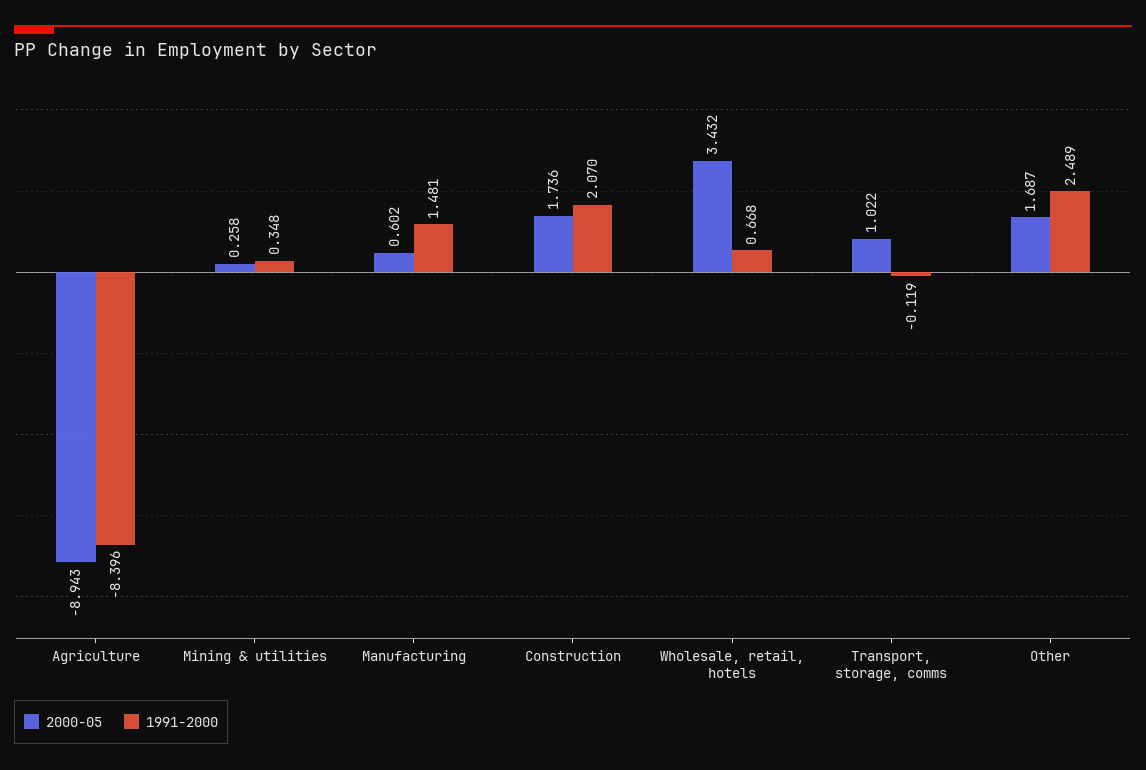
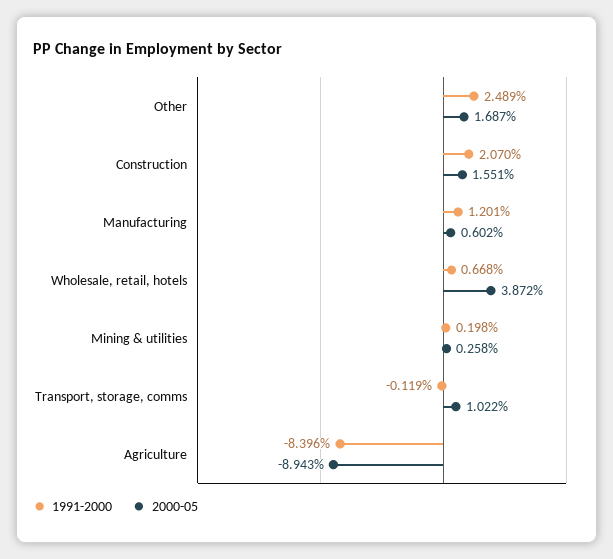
1991-2000, Mining & utilities: 0.348 -> 0.198
1991-2000, Manufacturing: 1.481 -> 1.201
2000-05, Construction: 1.736 -> 1.551
2000-05, Wholesale, retail, hotels: 3.432 -> 3.872

